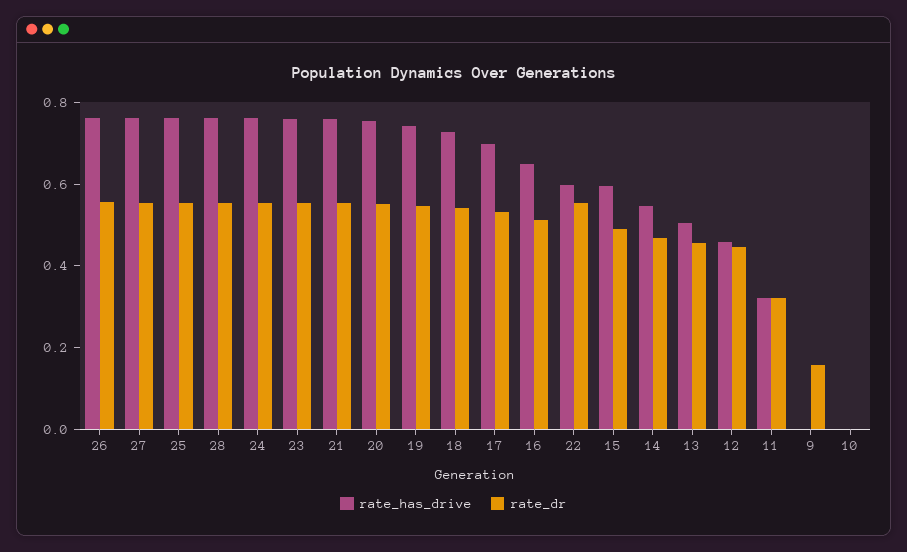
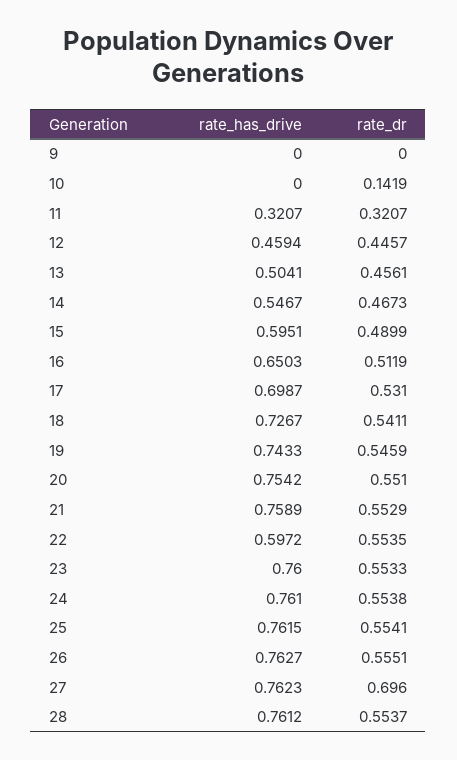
rate_dr, 27: 0.55 -> 0.696
rate_dr, 9: 0.15 -> 0
rate_dr, 10: 0 -> 0.1419

